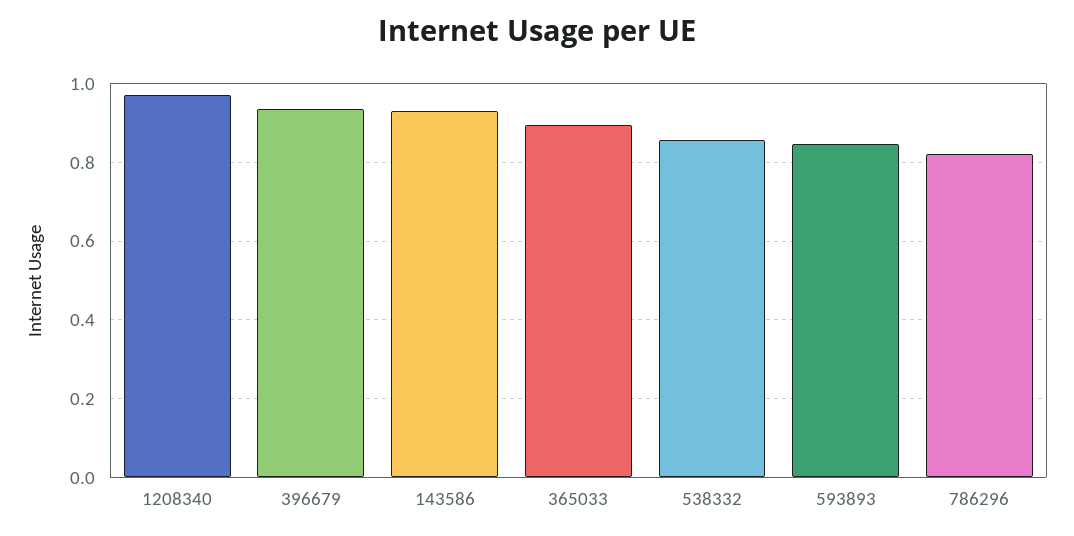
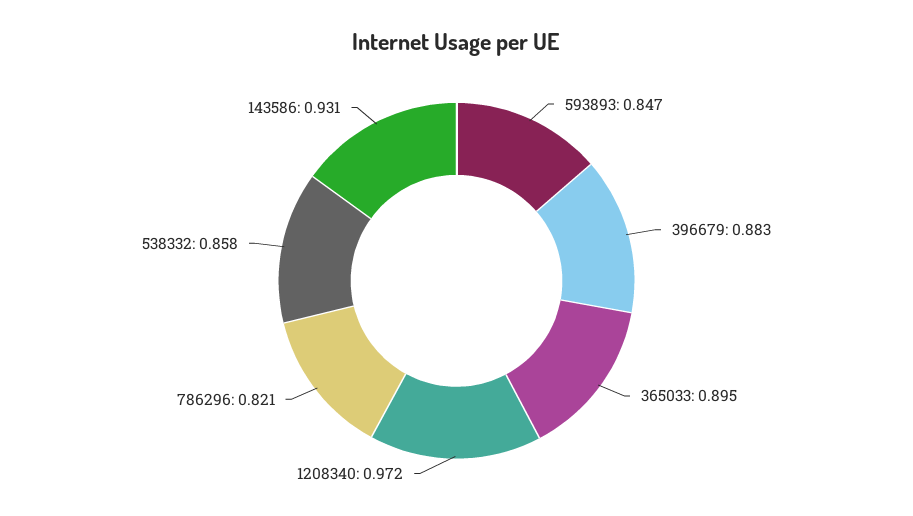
396679: 0.94 -> 0.883

